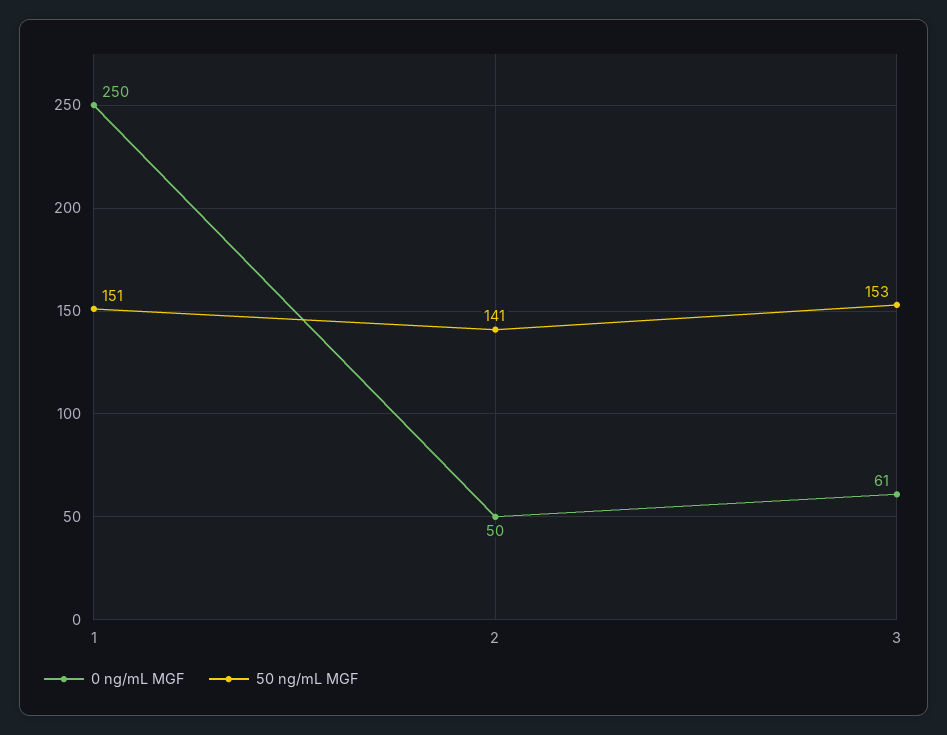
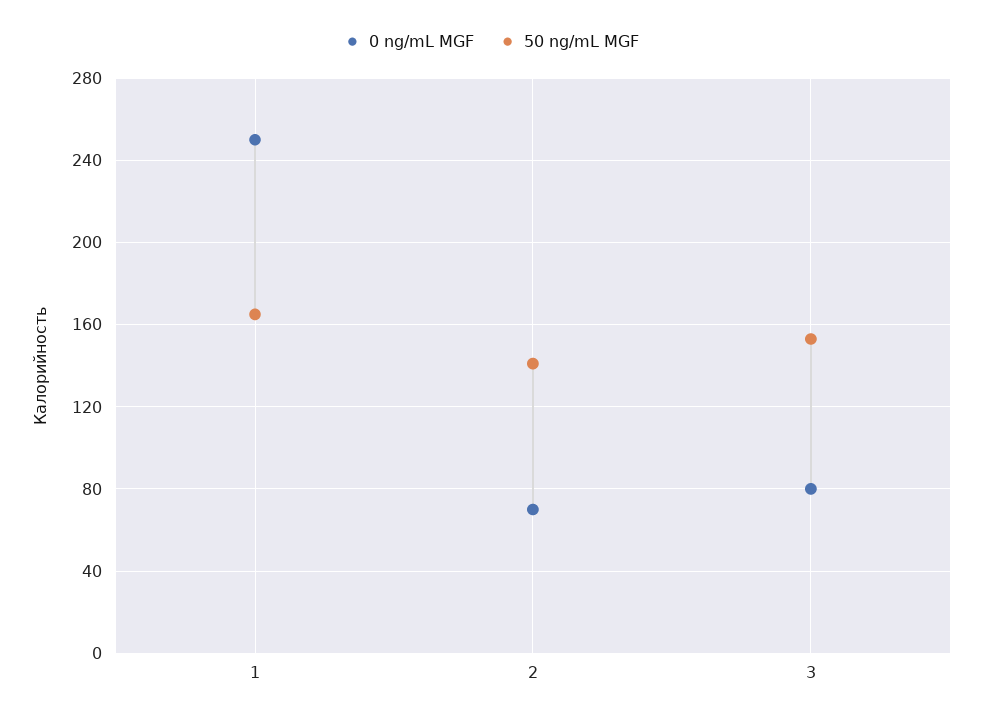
50 ng/mL MGF, 1: 151 -> 165
0 ng/mL MGF, 2: 50 -> 70
0 ng/mL MGF, 3: 61 -> 80

